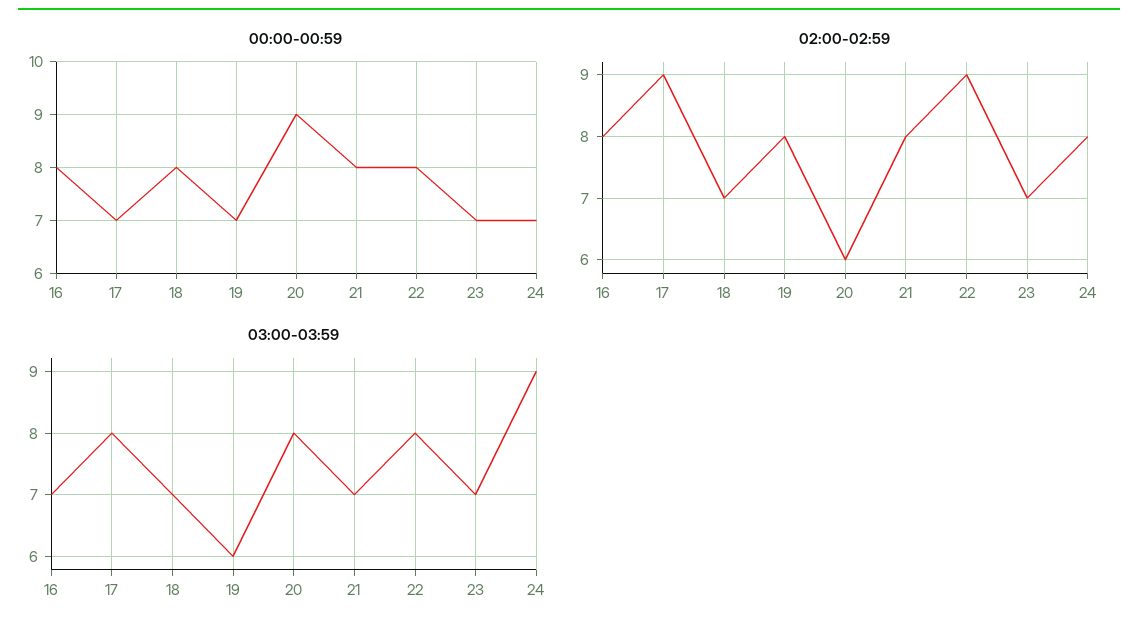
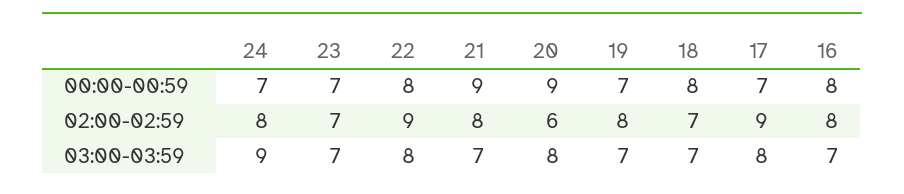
00:00-00:59, 21: 8 -> 9
03:00-03:59, 19: 6 -> 7

